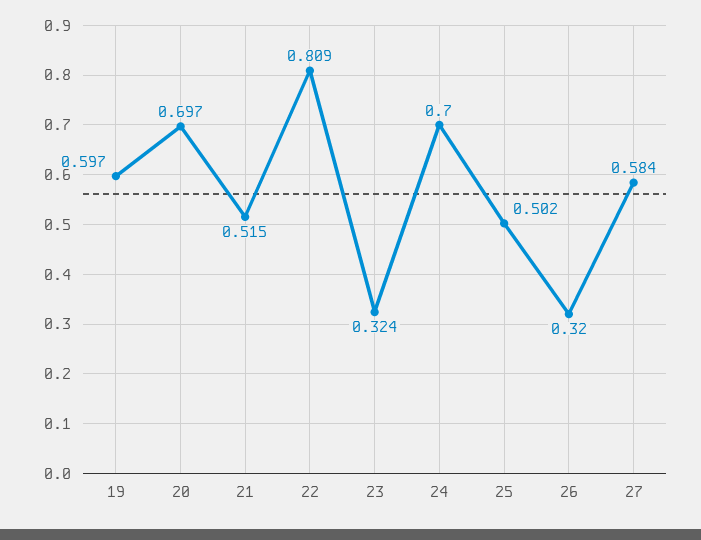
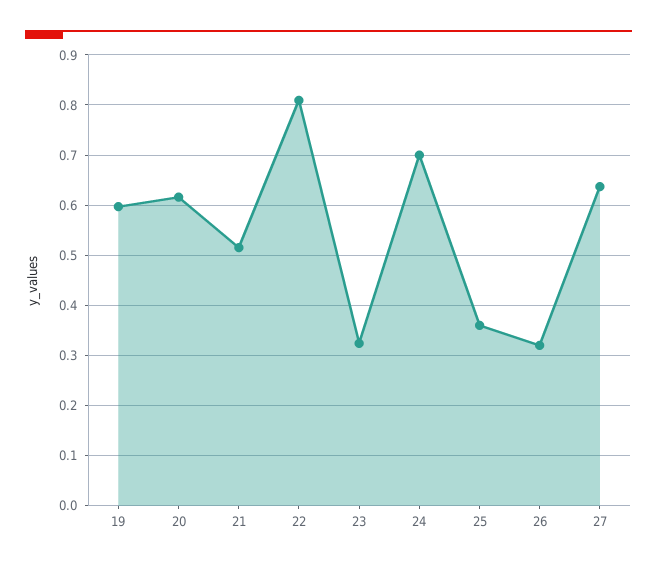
20: 0.697 -> 0.62
25: 0.502 -> 0.36
27: 0.584 -> 0.64

